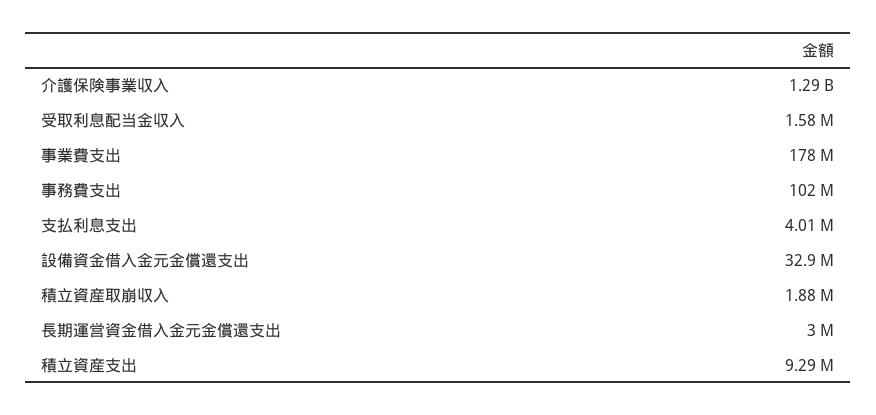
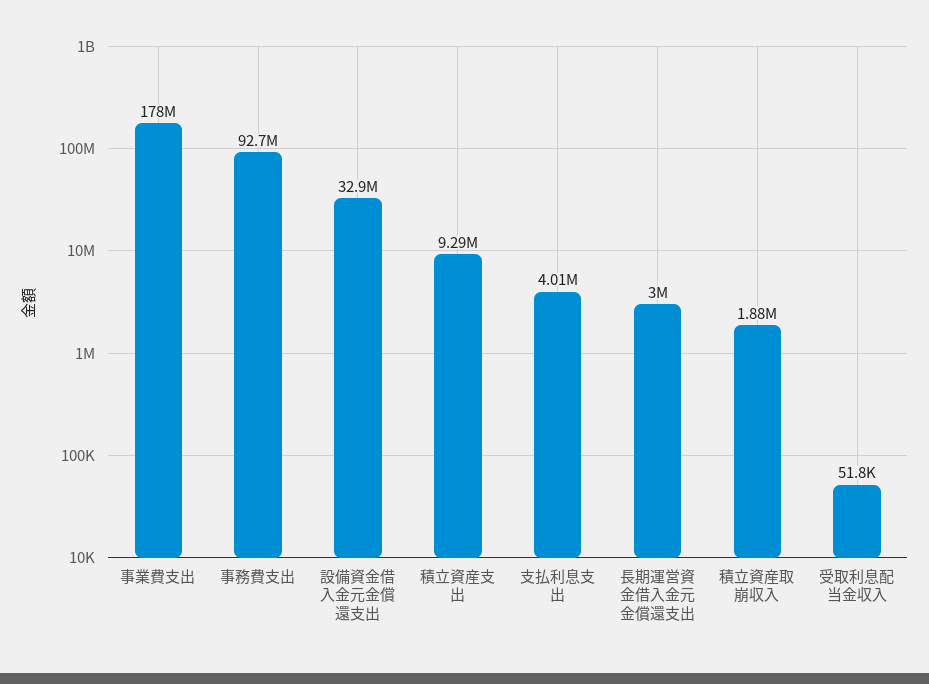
介護保険事業収入: 1290000000 -> none
受取利息配当金収入: 1580000 -> 51800
事務費支出: 102000000 -> 92700000

